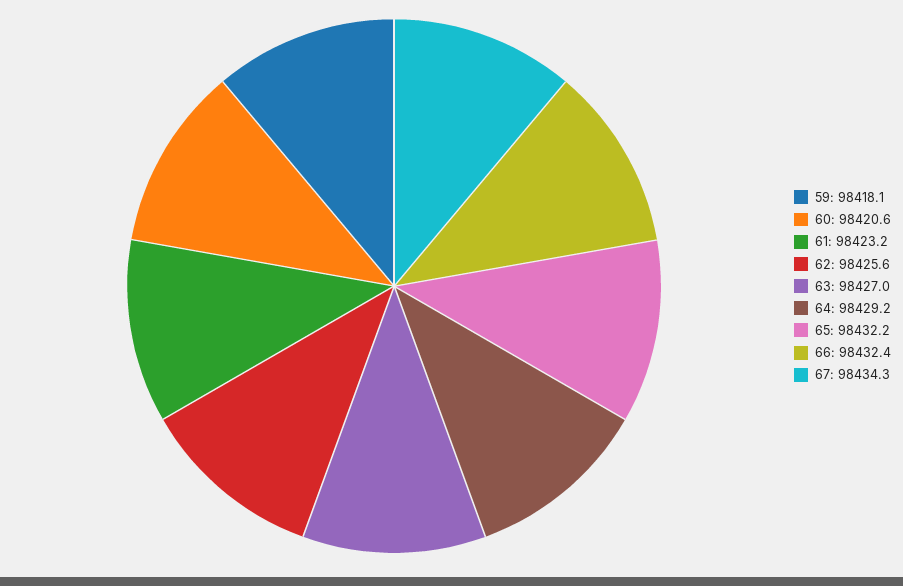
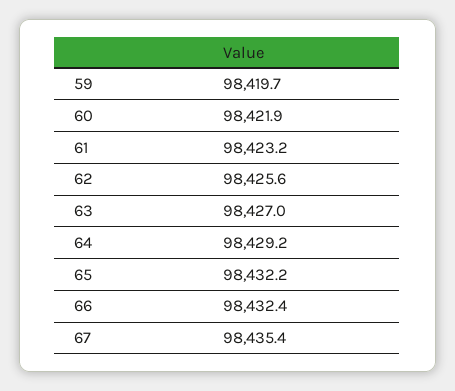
59: 98418.1 -> 98419.7
60: 98420.6 -> 98421.9
67: 98434.3 -> 98435.4

